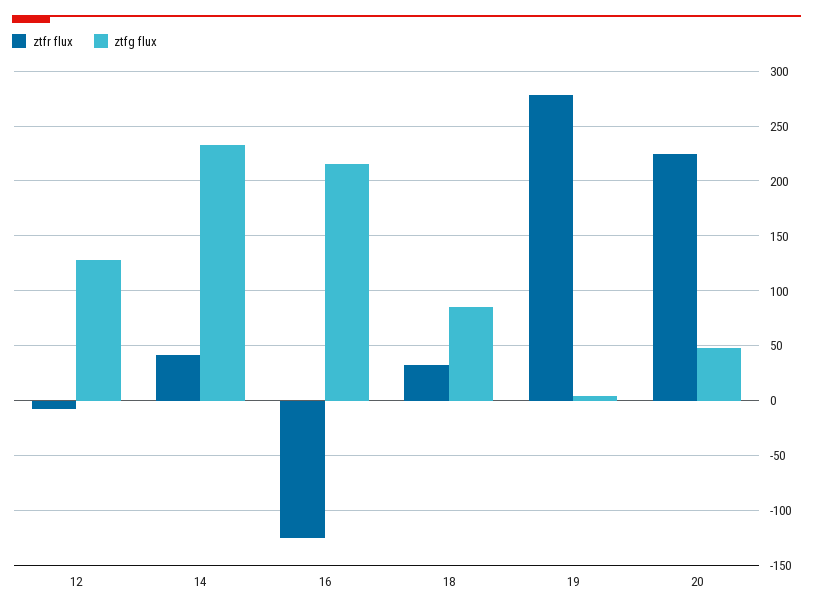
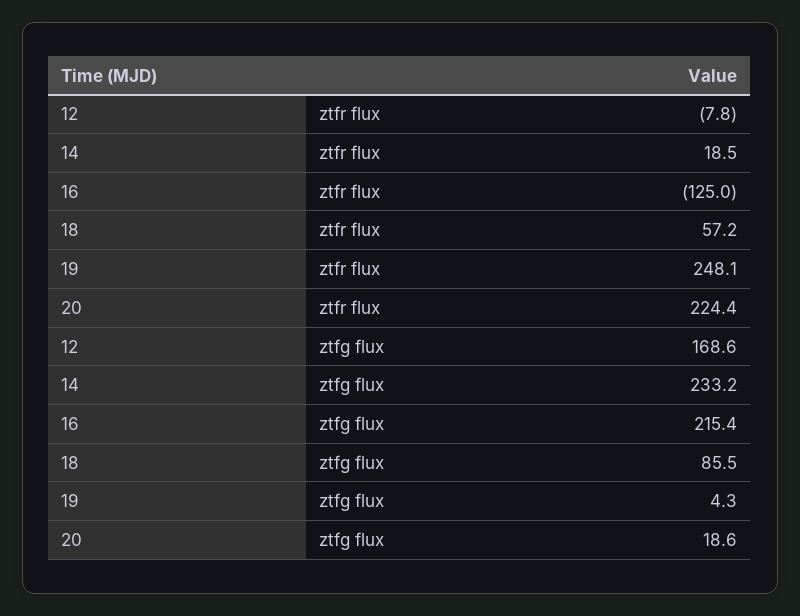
ztfg flux, 12: 130 -> 168.6
ztfr flux, 14: 40 -> 18.5
ztfr flux, 18: 30 -> 57.2
ztfr flux, 19: 280 -> 248.1
ztfg flux, 20: 50 -> 18.6

